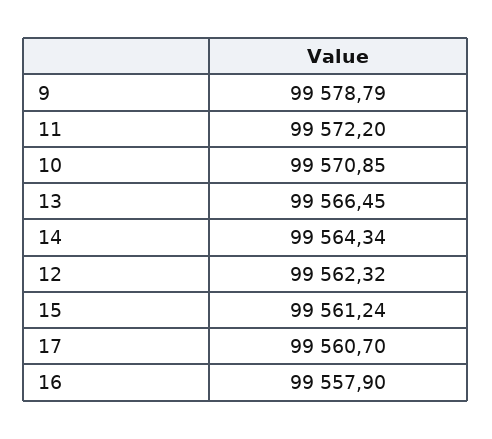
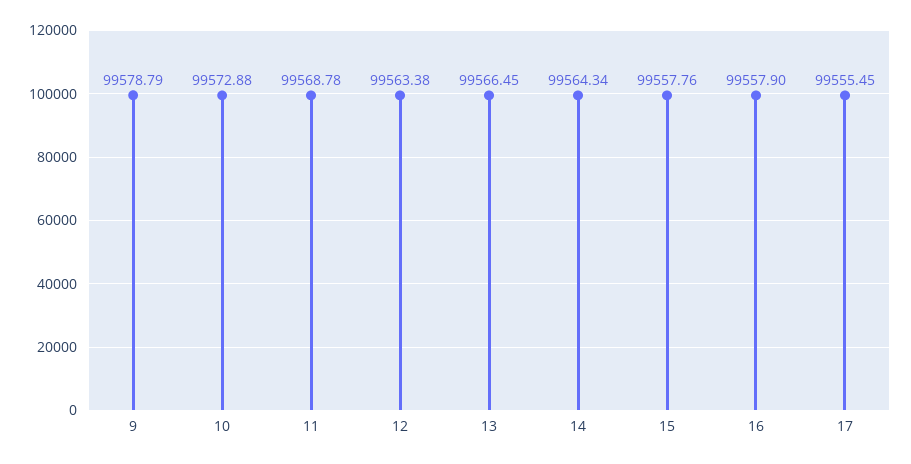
11: 99572.2 -> 99568.78
10: 99570.85 -> 99572.88
12: 99562.32 -> 99563.38
15: 99561.24 -> 99557.76
17: 99560.7 -> 99555.45

